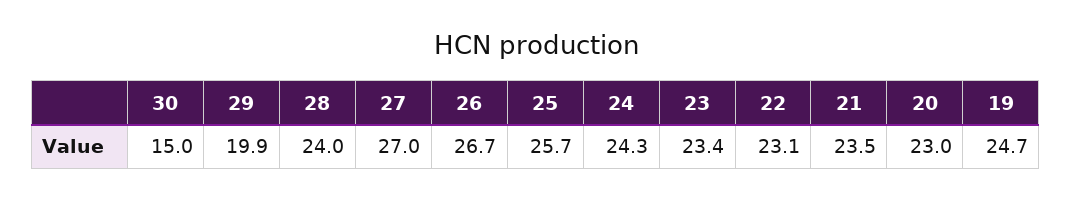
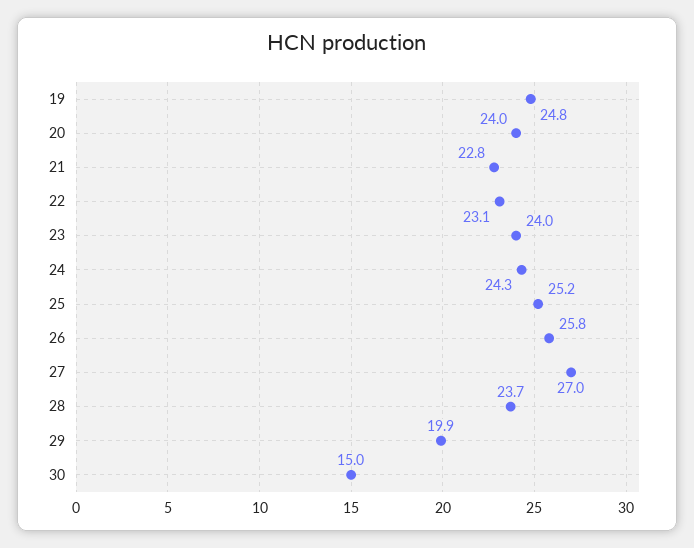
28: 24 -> 23.7
26: 26.7 -> 25.8
25: 25.7 -> 25.2
23: 23.4 -> 24
21: 23.5 -> 22.8
20: 23 -> 24
19: 24.7 -> 24.8

